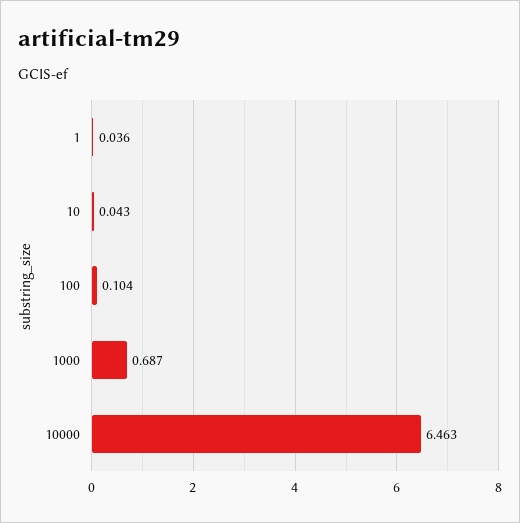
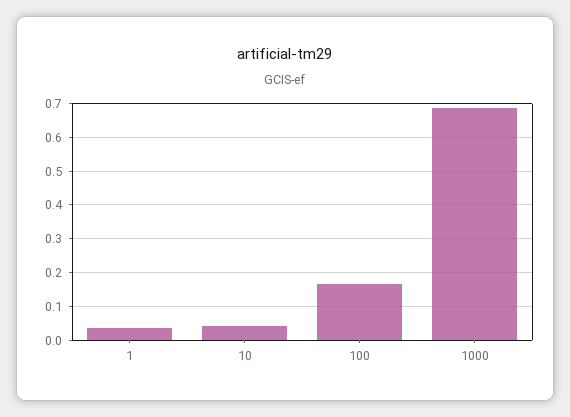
100: 0.104 -> 0.16
10000: 6.463 -> none

